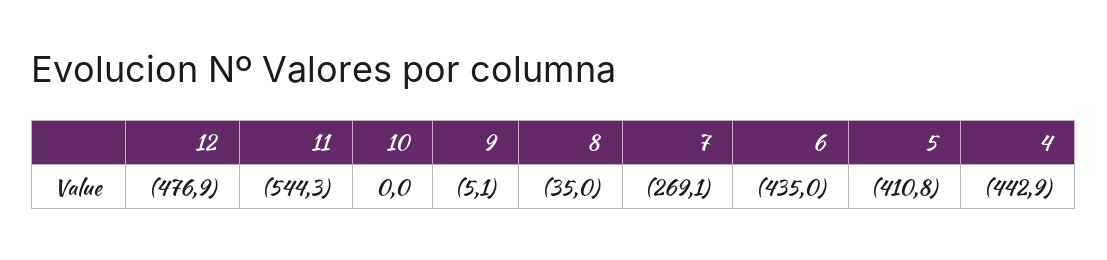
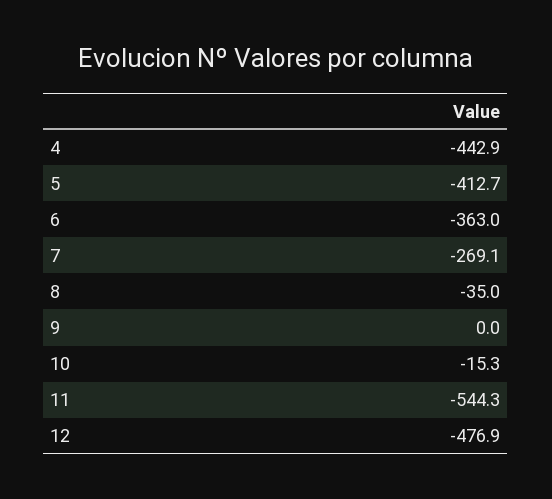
10: 0 -> -15.3
9: -5.1 -> 0
6: -435 -> -363
5: -410.8 -> -412.7

